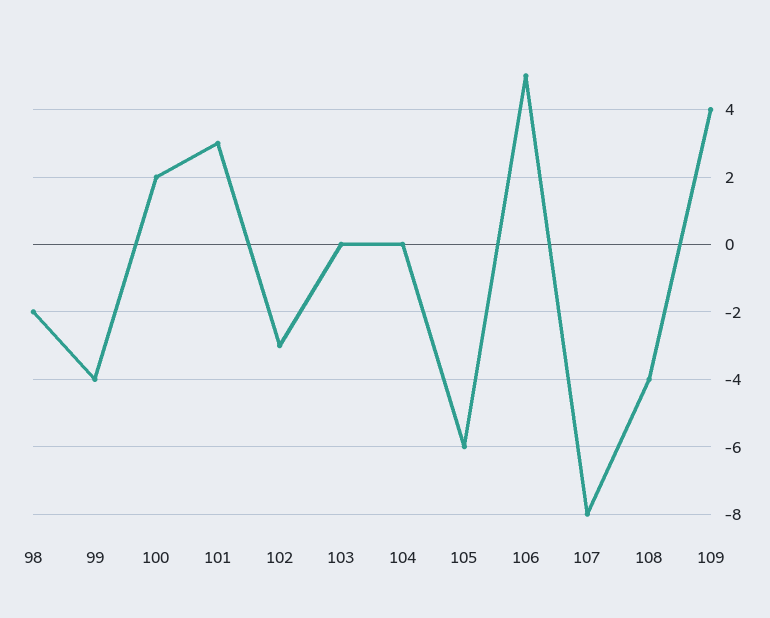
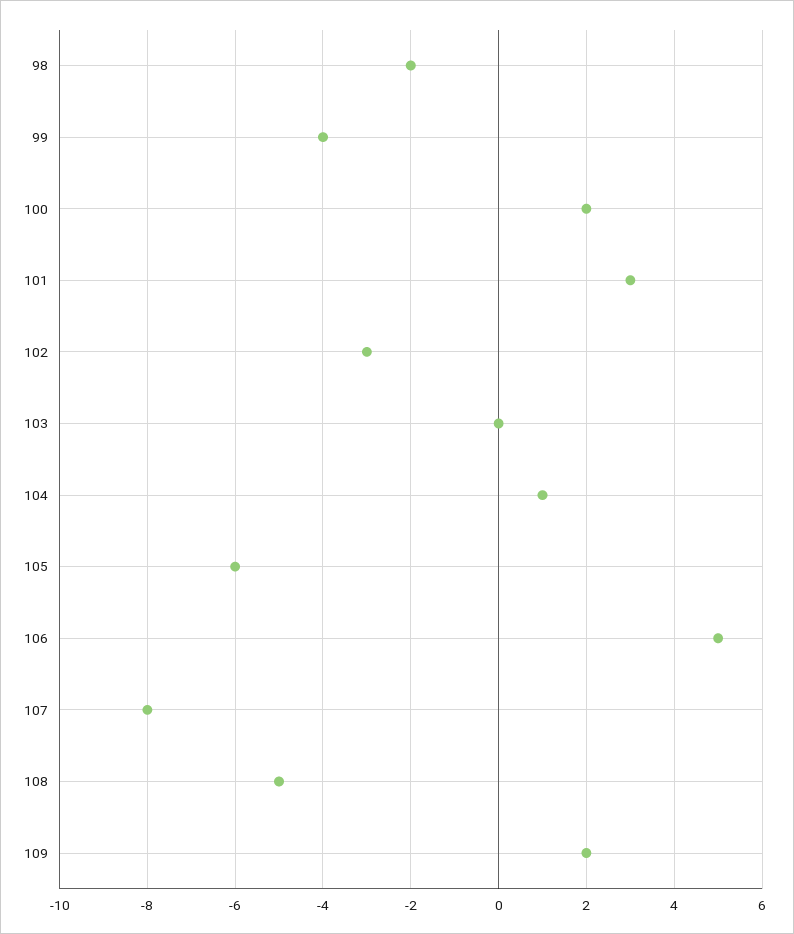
104: 0 -> 1
108: -4 -> -5
109: 4 -> 2

